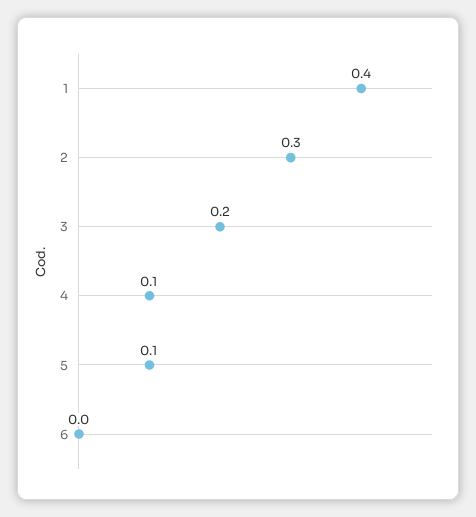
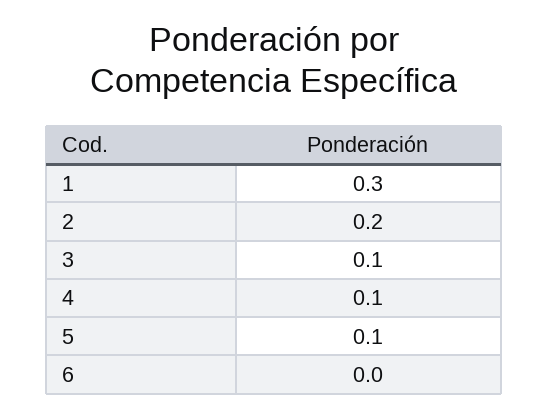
1: 0.4 -> 0.3
2: 0.3 -> 0.2
3: 0.2 -> 0.1

